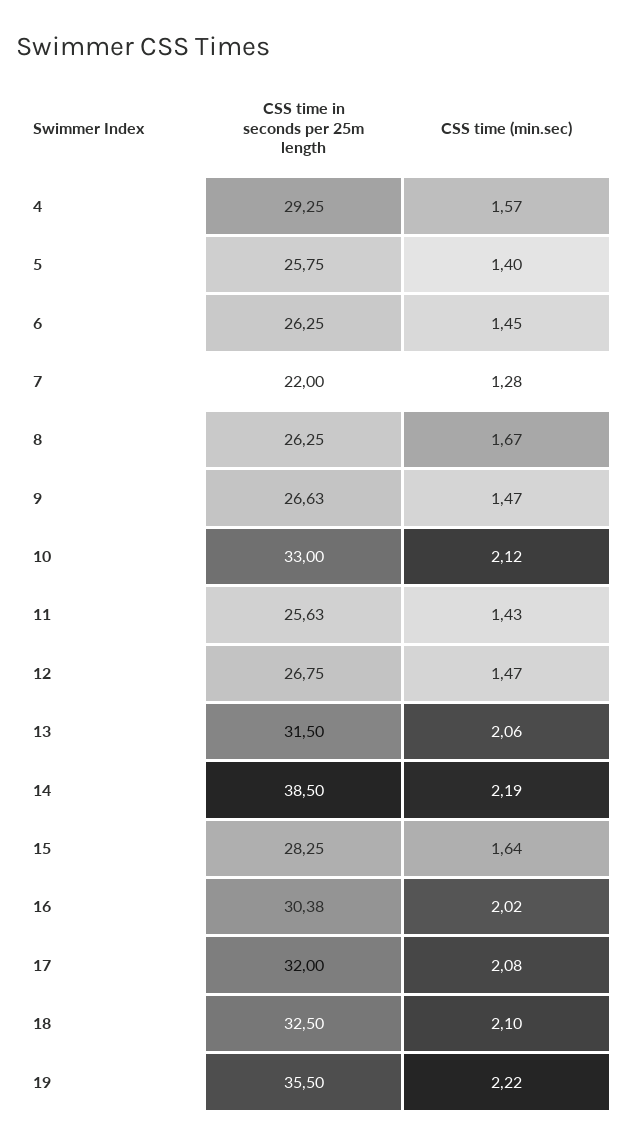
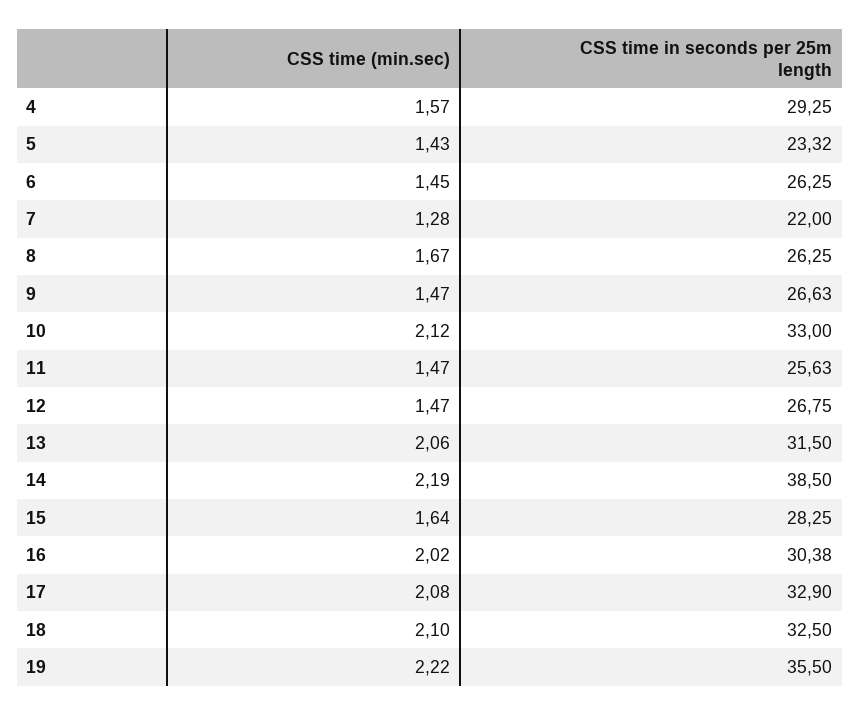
CSS time in seconds per 25m length, 5: 25.75 -> 23.32
CSS time (min.sec), 5: 1.4 -> 1.43
CSS time (min.sec), 11: 1.43 -> 1.47
CSS time in seconds per 25m length, 17: 32 -> 32.9

